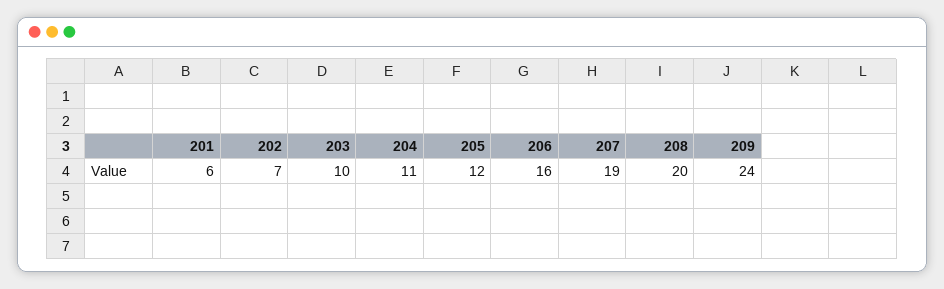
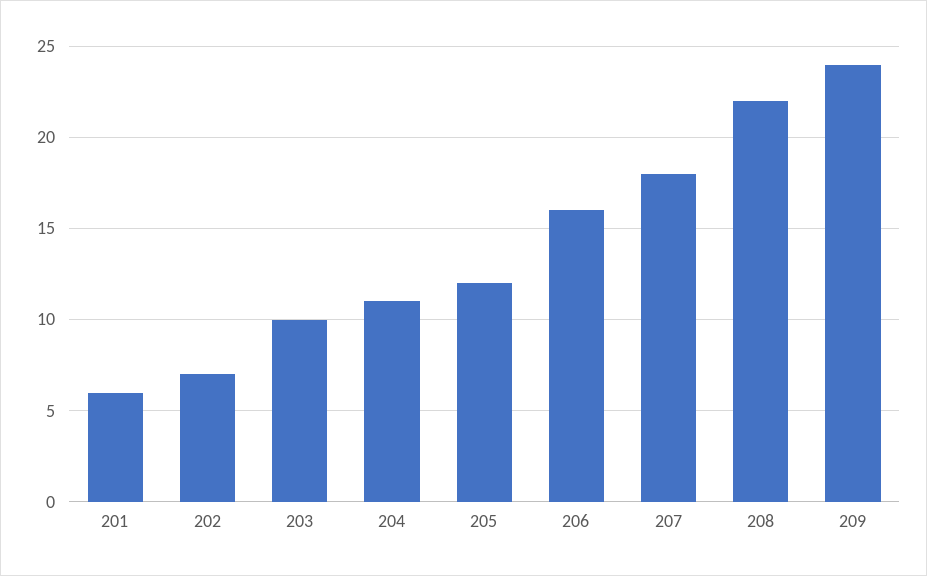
207: 19 -> 18
208: 20 -> 22

